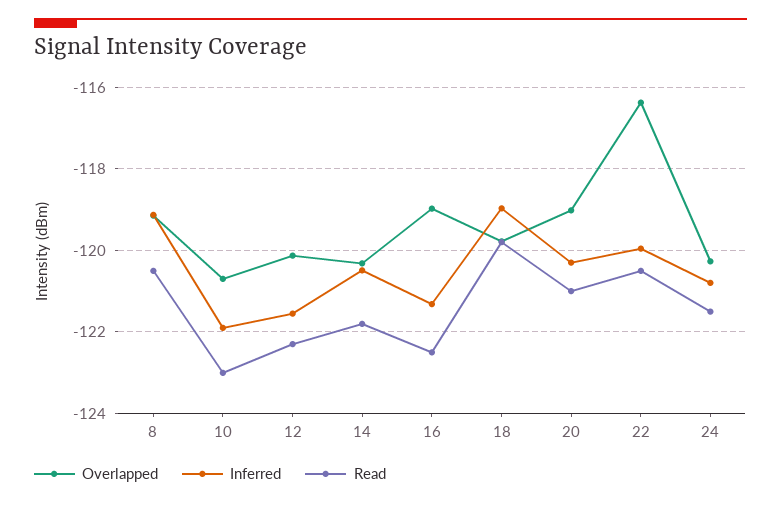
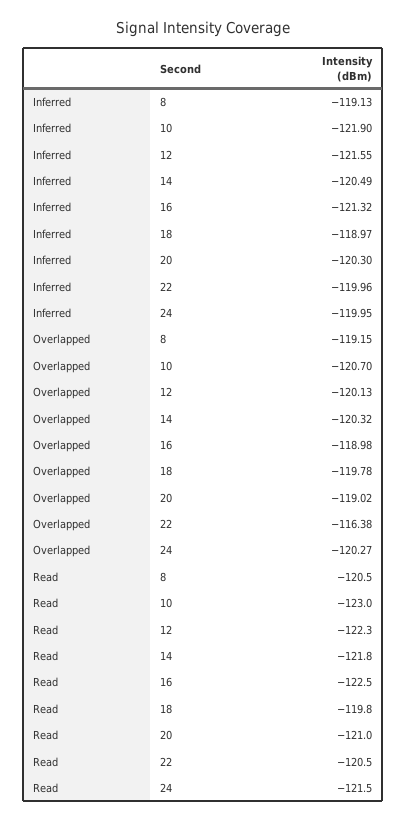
Inferred, 24: -120.8 -> -119.95

